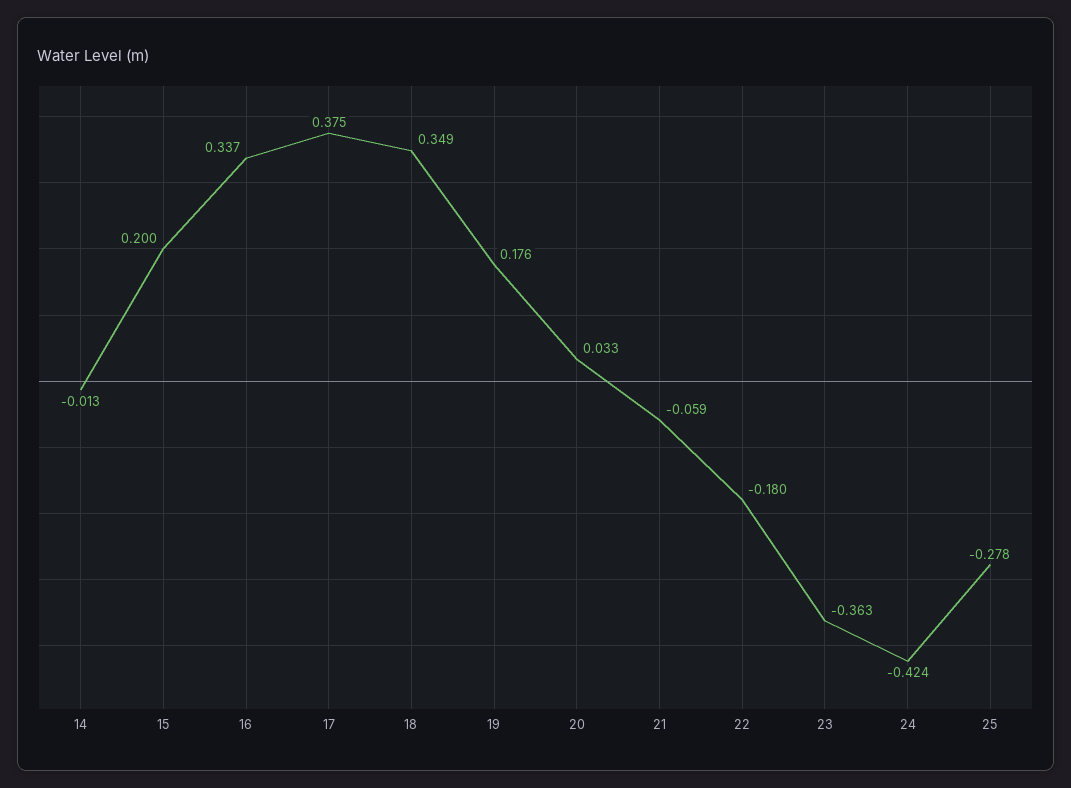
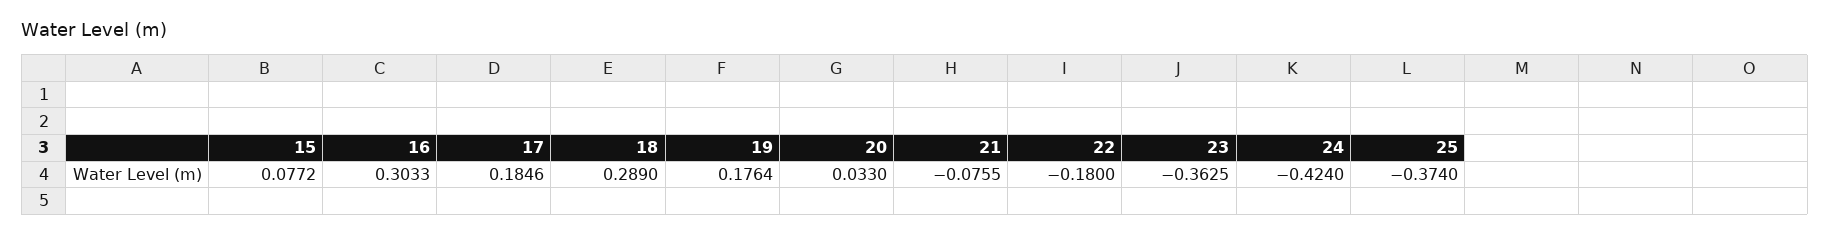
14: -0.013 -> none
15: 0.2 -> 0.0772
16: 0.337 -> 0.3033
17: 0.375 -> 0.1846
18: 0.349 -> 0.289
21: -0.059 -> -0.0755
25: -0.278 -> -0.374

